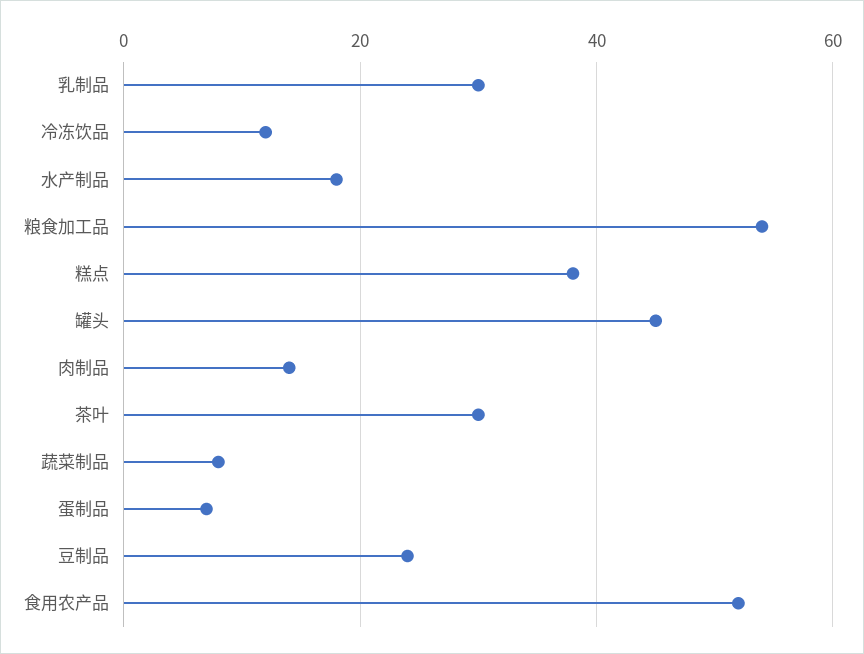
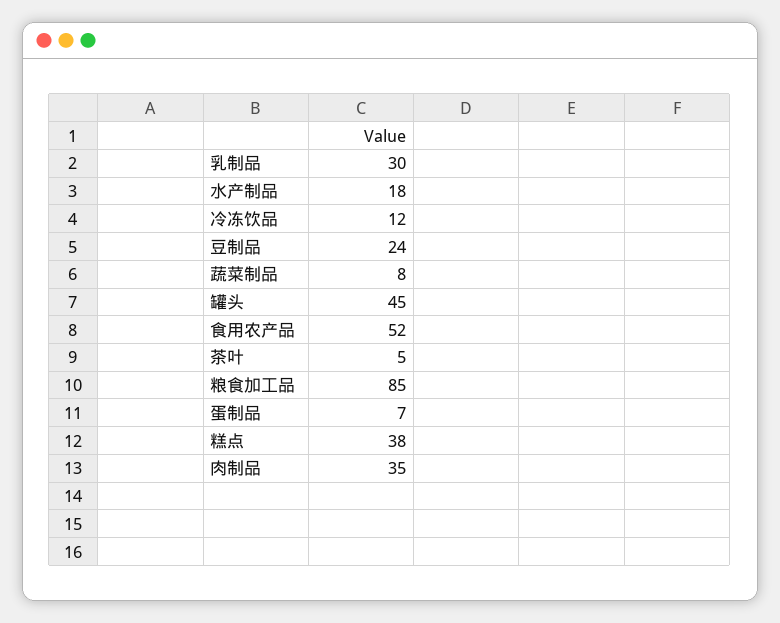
粮食加工品: 55 -> 85
肉制品: 15 -> 35
茶叶: 30 -> 5

